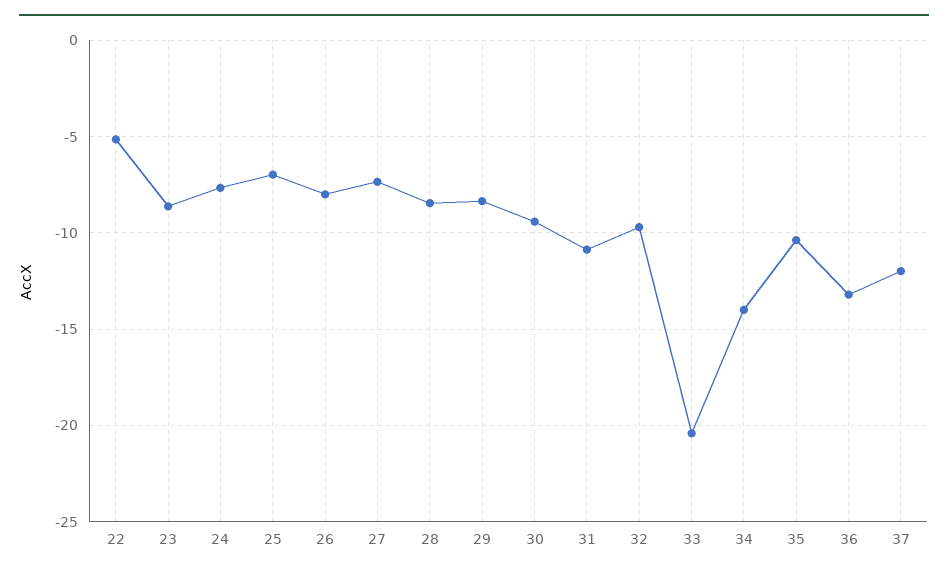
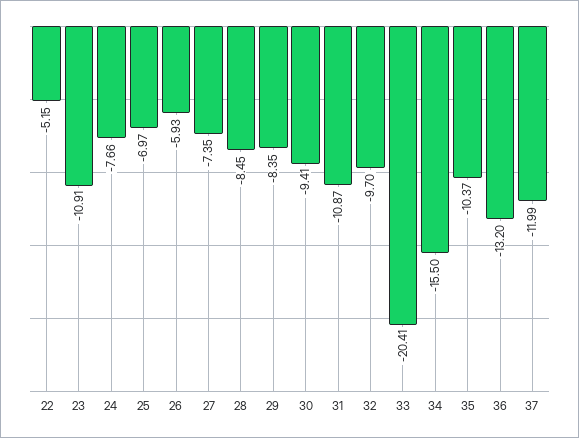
23: -8.5 -> -10.91
26: -8 -> -5.93
34: -14 -> -15.5

